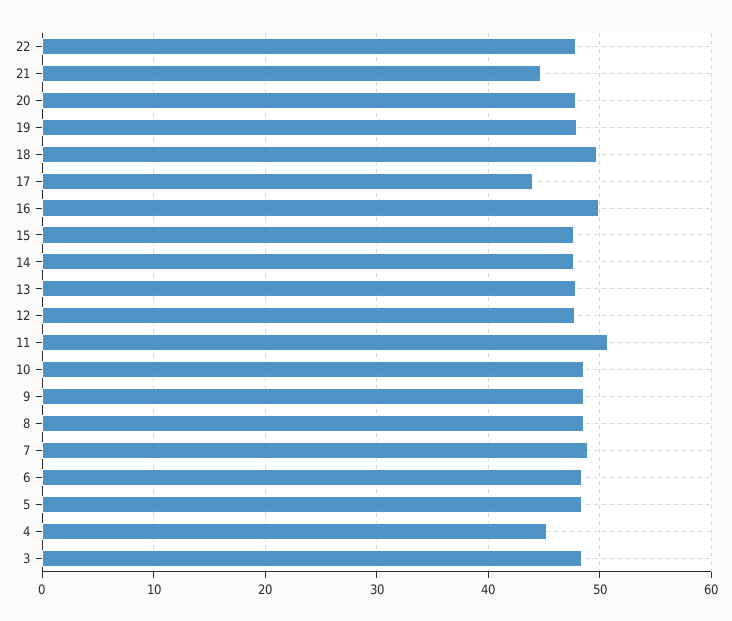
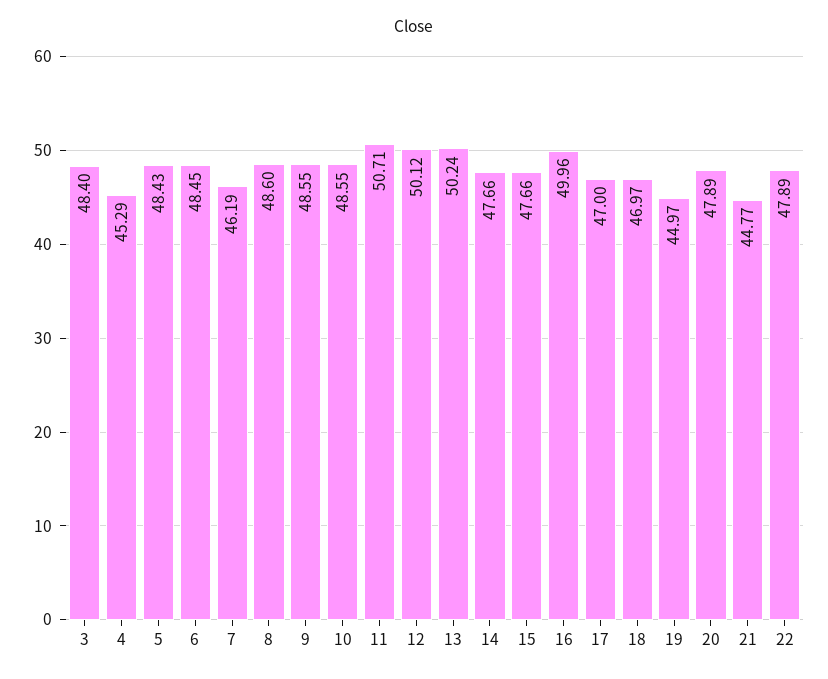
19: 48 -> 44.97
18: 50 -> 46.97
17: 44 -> 47
13: 48 -> 50.24
12: 48 -> 50.12
7: 49 -> 46.19

